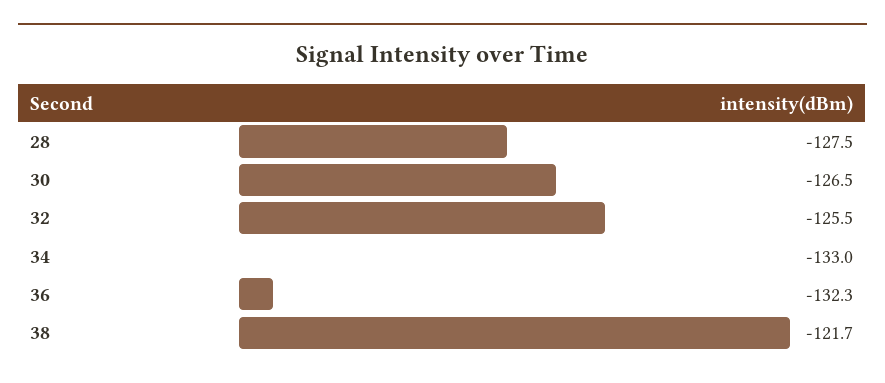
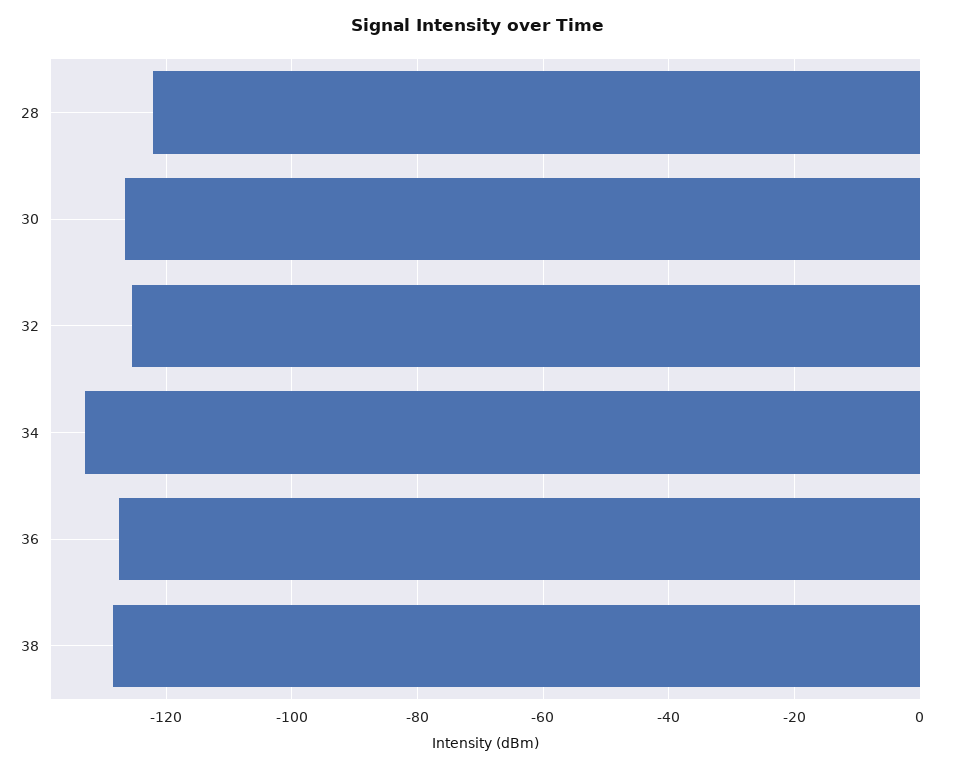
28: -127.5 -> -122
36: -132.3 -> -128
38: -121.7 -> -128

